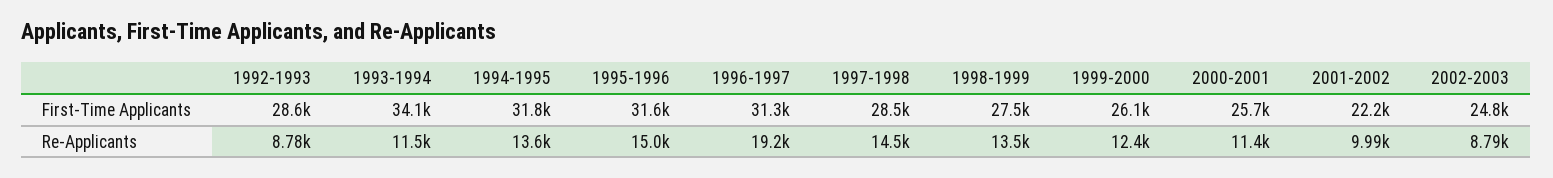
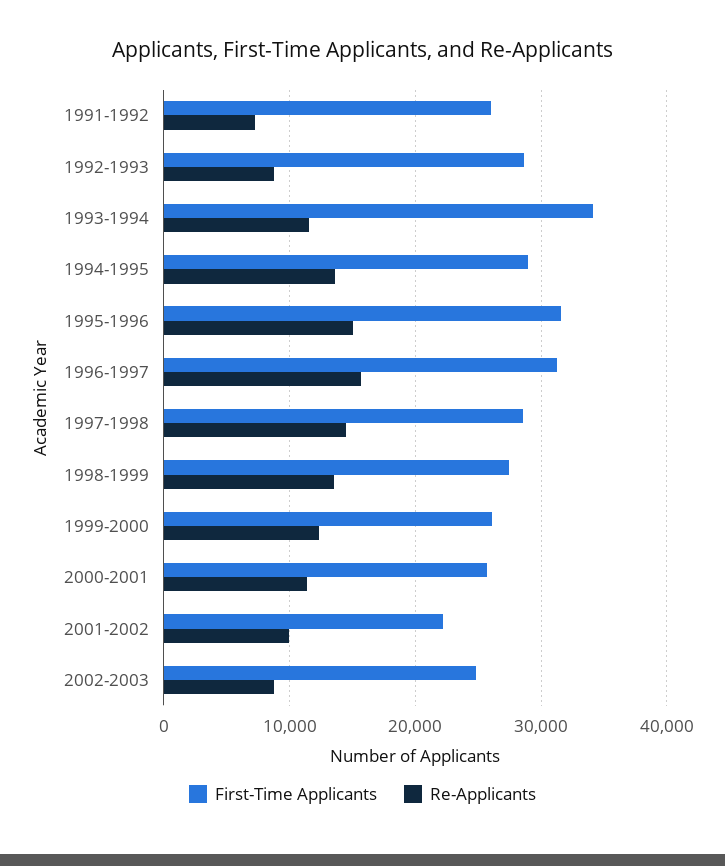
First-Time Applicants, 1994-1995: 31800 -> 29000
Re-Applicants, 1996-1997: 19200 -> 16000
First-Time Applicants, 1991-1992: none -> 26000
Re-Applicants, 1991-1992: none -> 7000

